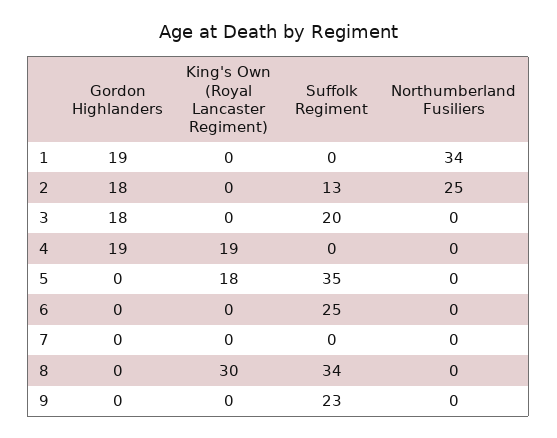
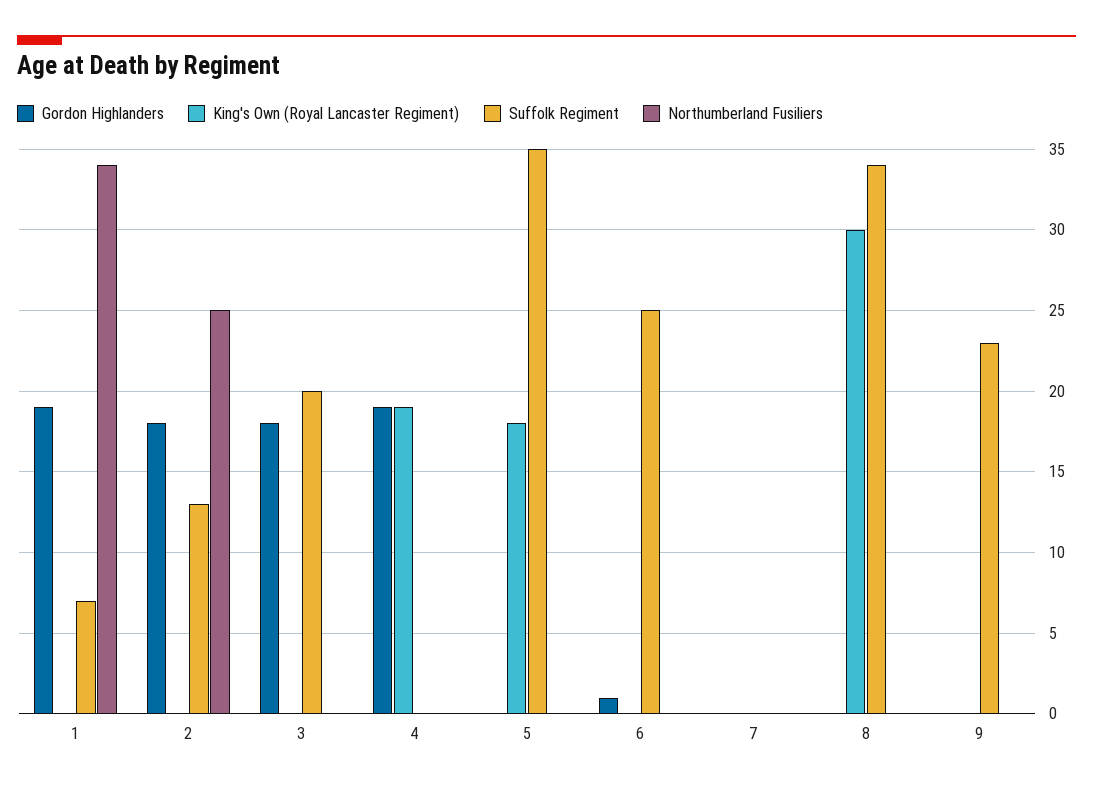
Suffolk Regiment, 1: 0 -> 7
Gordon Highlanders, 6: 0 -> 1

